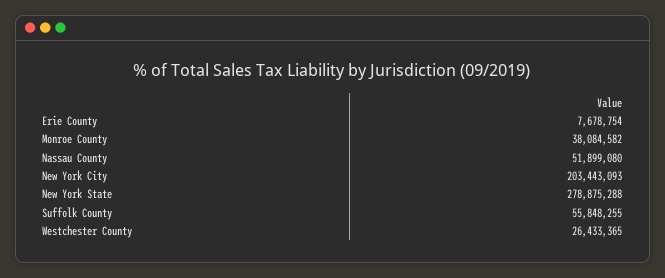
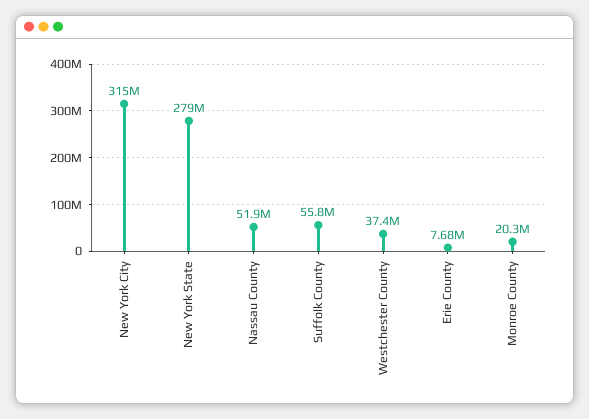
Monroe County: 38084582 -> 20300000
New York City: 203443093 -> 315000000
Westchester County: 26433365 -> 37400000

